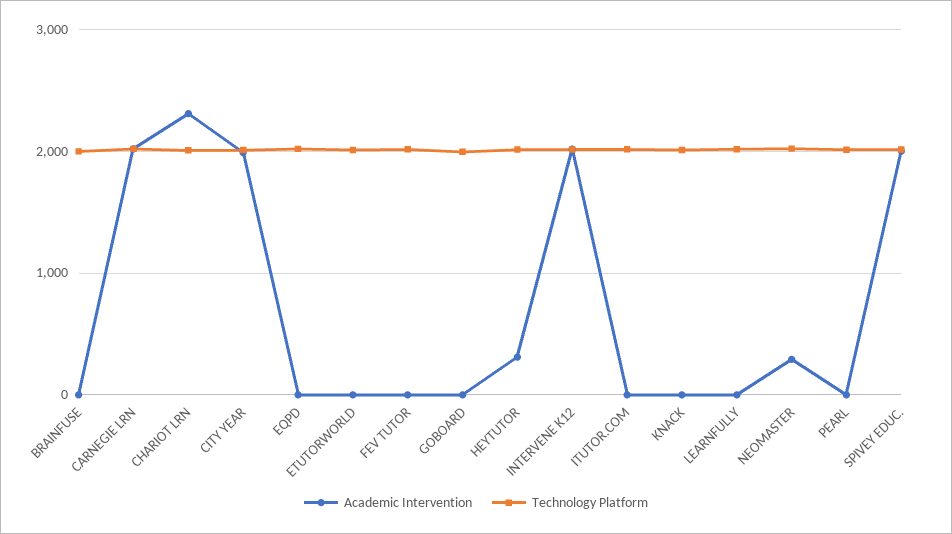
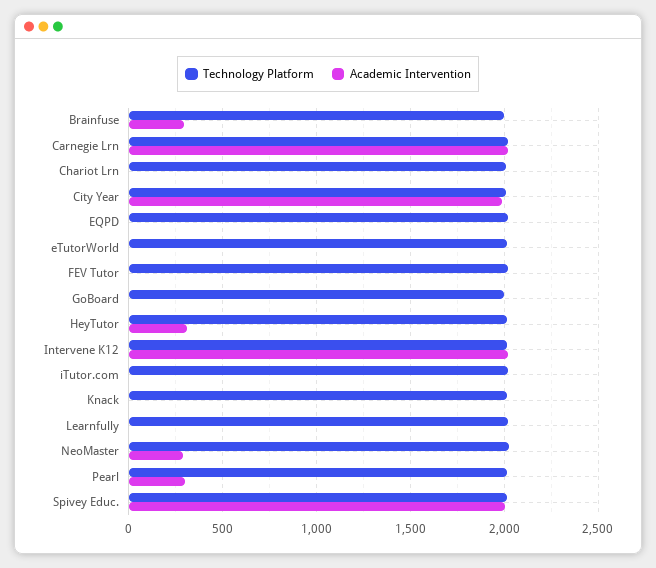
Academic Intervention, BRAINFUSE: 0 -> 300
Academic Intervention, CHARIOT LRN: 2300 -> 0
Academic Intervention, PEARL: 0 -> 300

